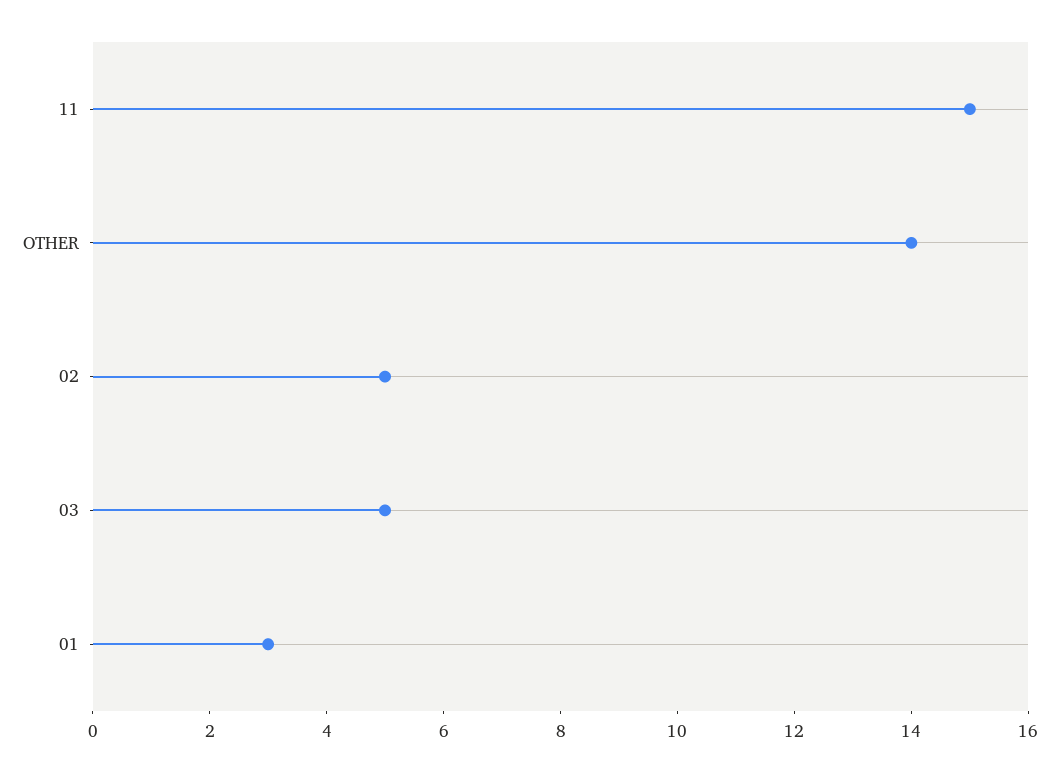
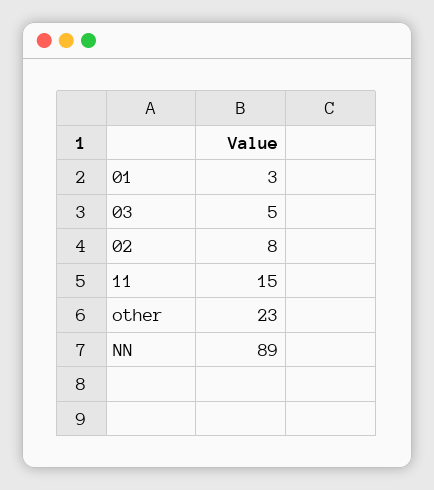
OTHER: 14 -> 23
02: 5 -> 8
NN: none -> 89

